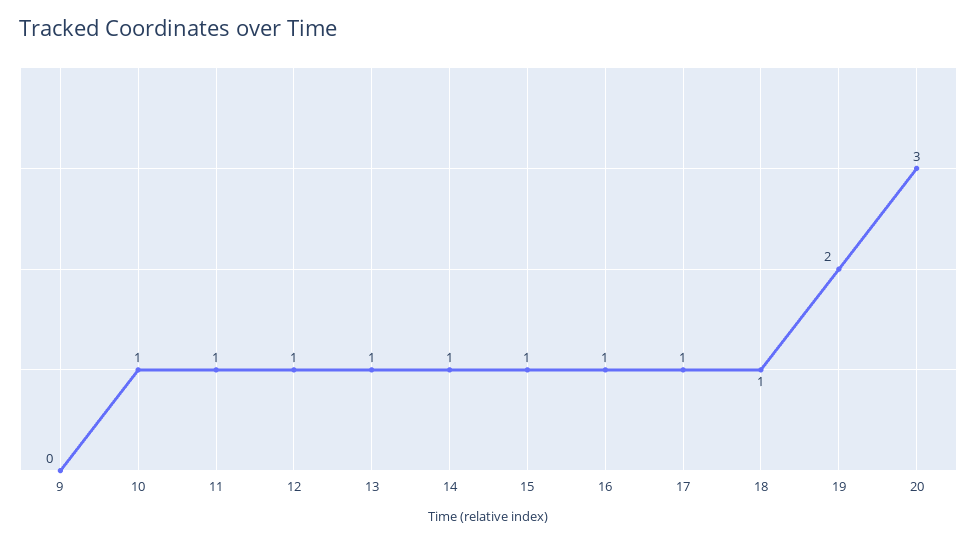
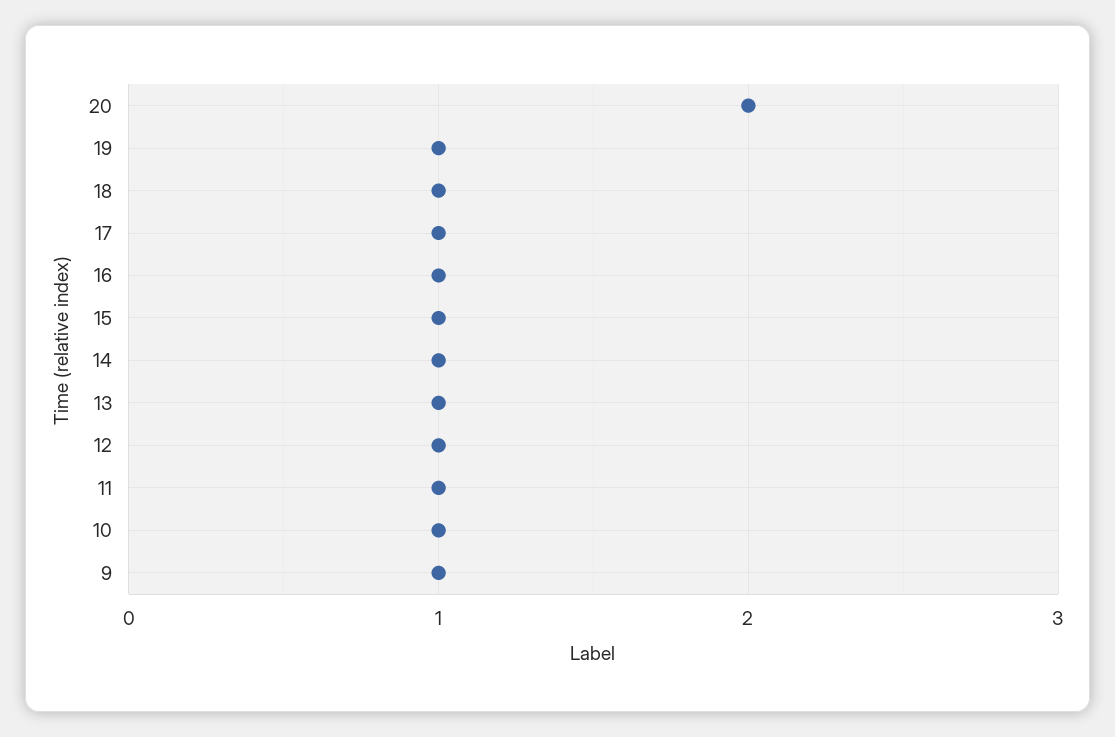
9: 0 -> 1
19: 2 -> 1
20: 3 -> 2

